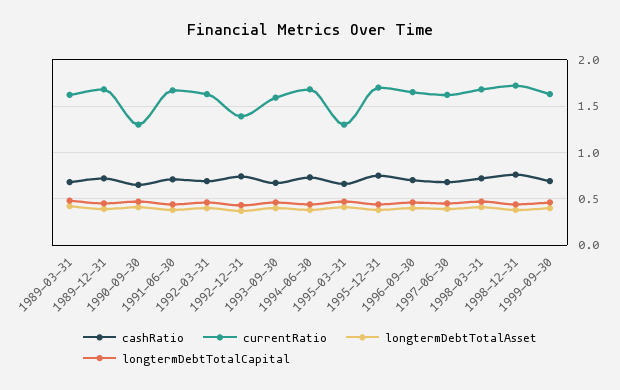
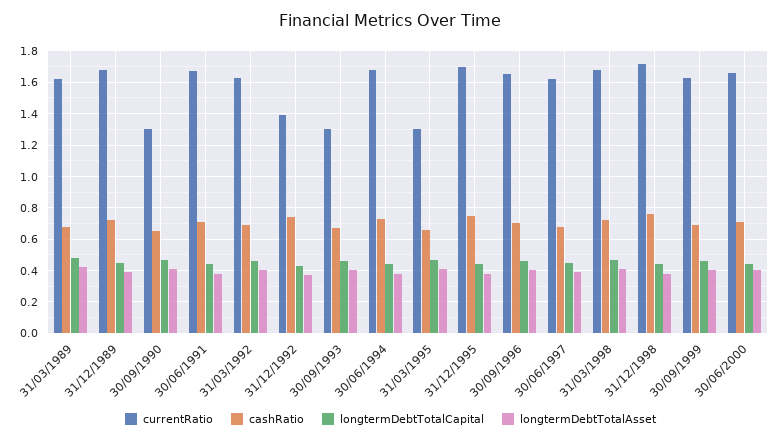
currentRatio, 1993-09-30: 1.6 -> 1.3
currentRatio, 30/06/2000: none -> 1.65
cashRatio, 30/06/2000: none -> 0.7
longtermDebtTotalCapital, 30/06/2000: none -> 0.45
longtermDebtTotalAsset, 30/06/2000: none -> 0.4

